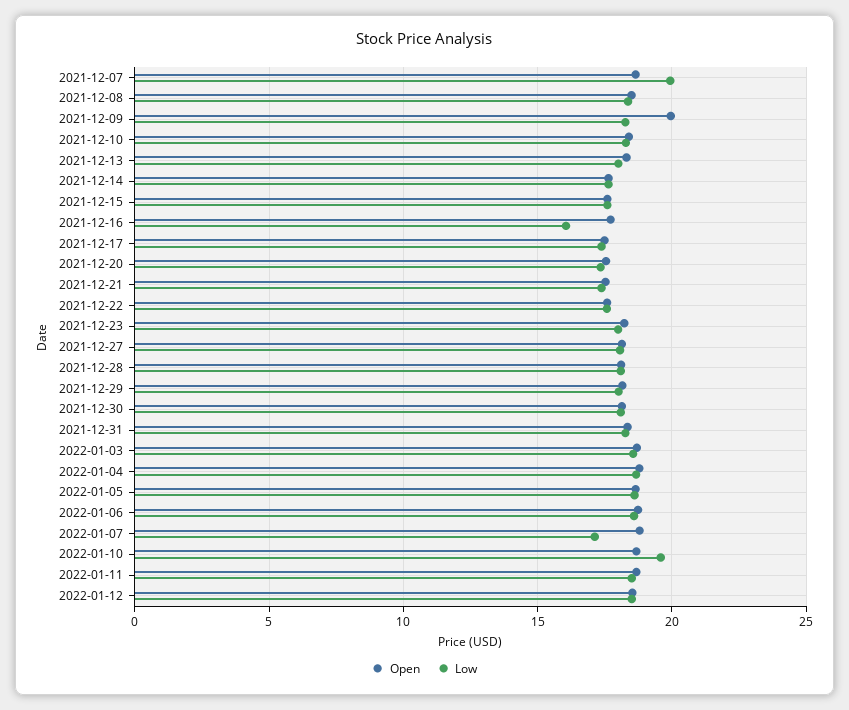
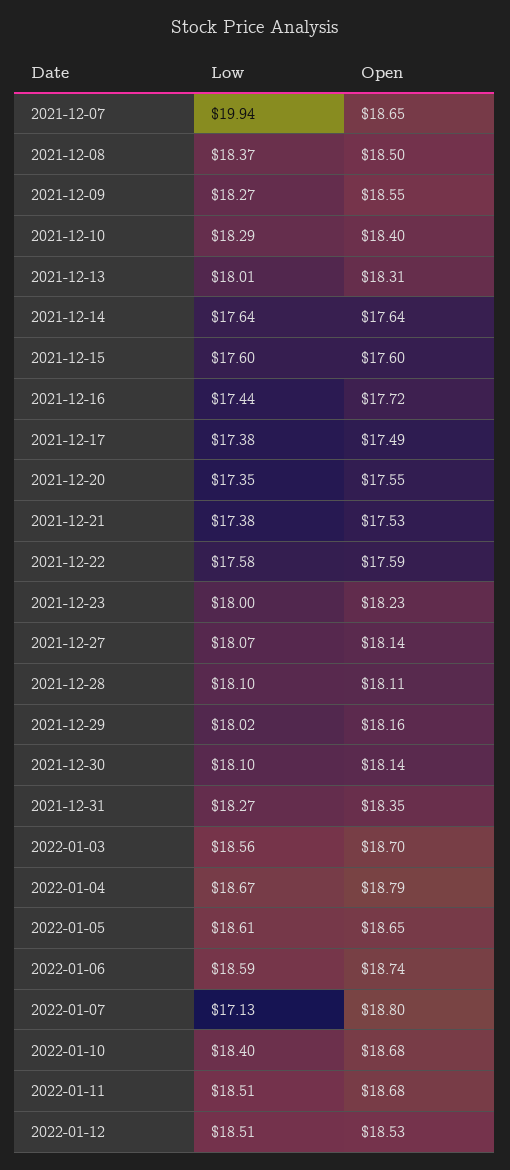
Open, 2021-12-09: 20 -> 18.55
Low, 2021-12-16: 16 -> 17.44
Low, 2022-01-10: 19.5 -> 18.4

